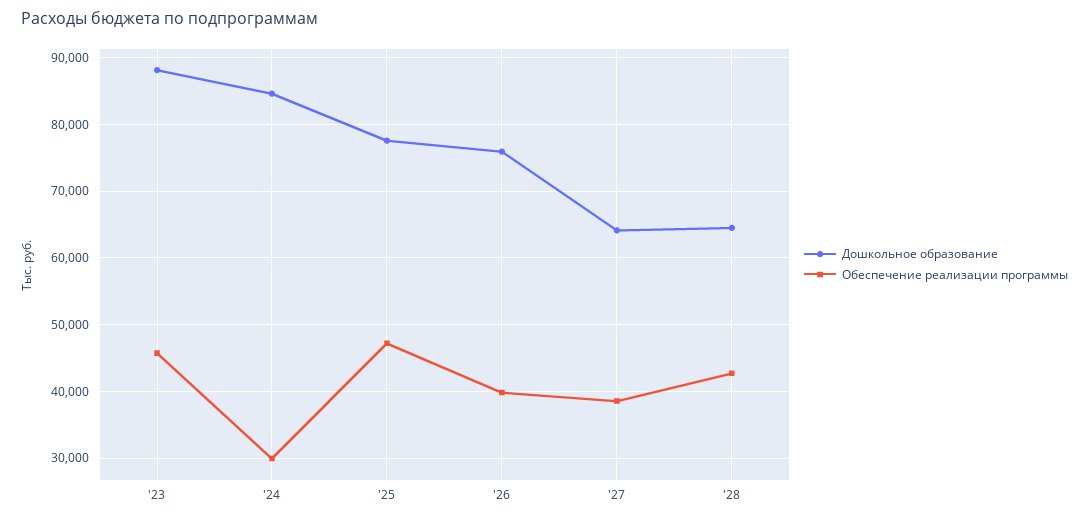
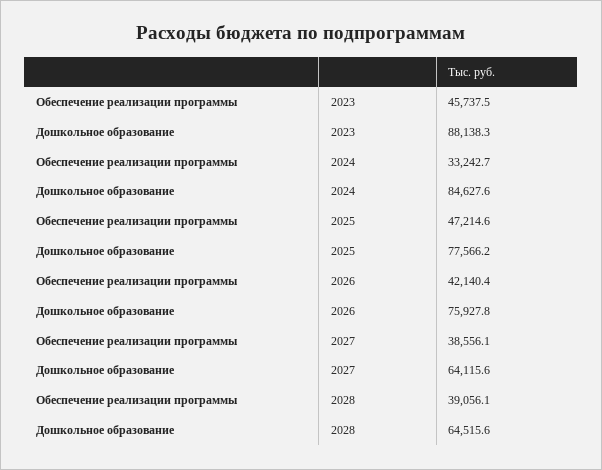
Обеспечение реализации программы, '24: 30000 -> 33242.7
Обеспечение реализации программы, '26: 40000 -> 42140.4
Обеспечение реализации программы, '28: 43000 -> 39056.1

